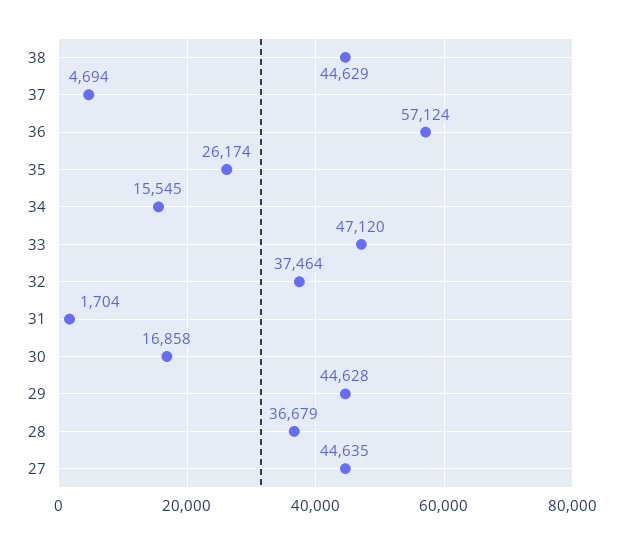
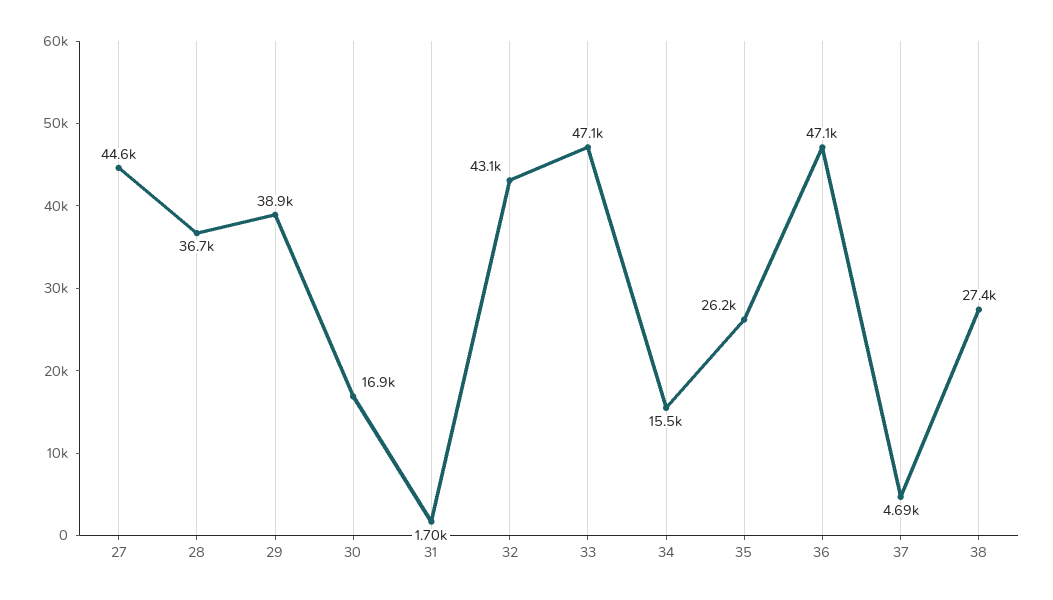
38: 44629 -> 27400
36: 57124 -> 47100
32: 37464 -> 43100
29: 44628 -> 38900

